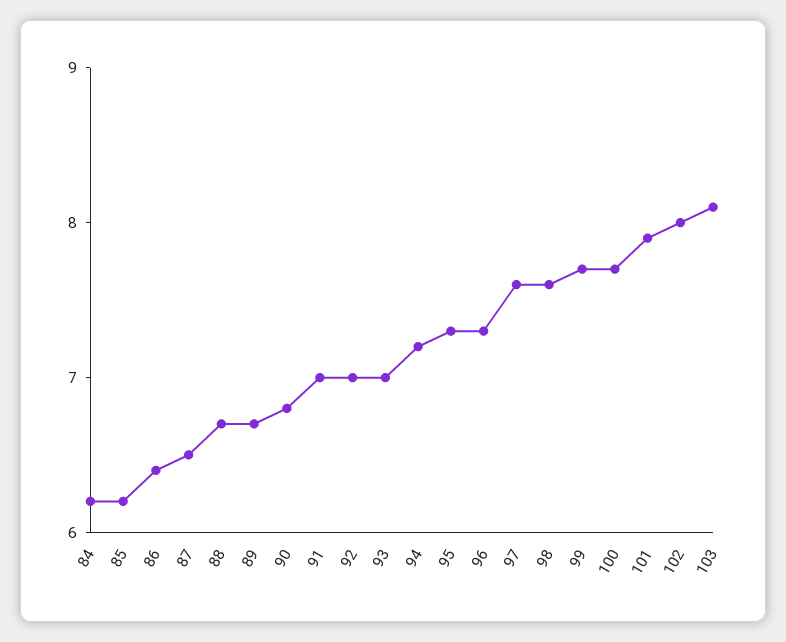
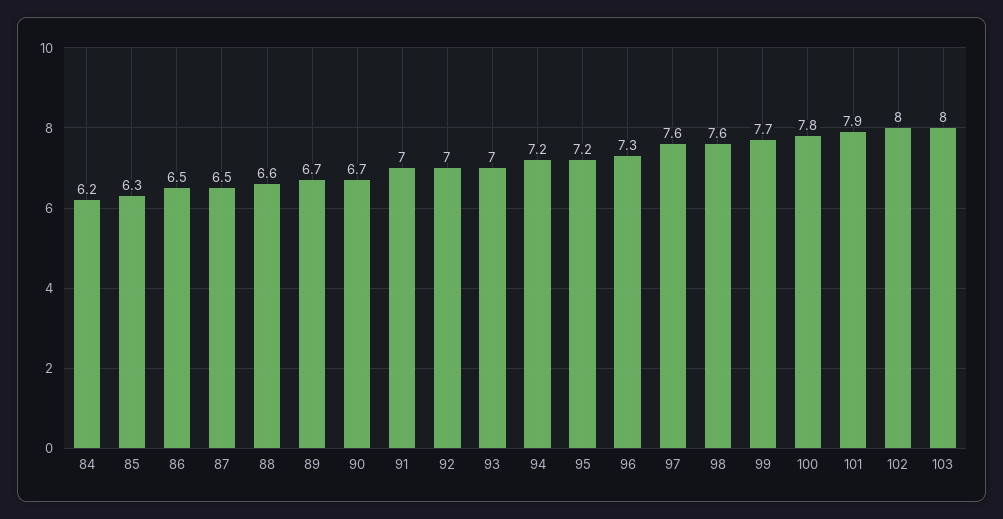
85: 6.2 -> 6.3
86: 6.4 -> 6.5
88: 6.7 -> 6.6
90: 6.8 -> 6.7
95: 7.3 -> 7.2
100: 7.7 -> 7.8
103: 8.1 -> 8

